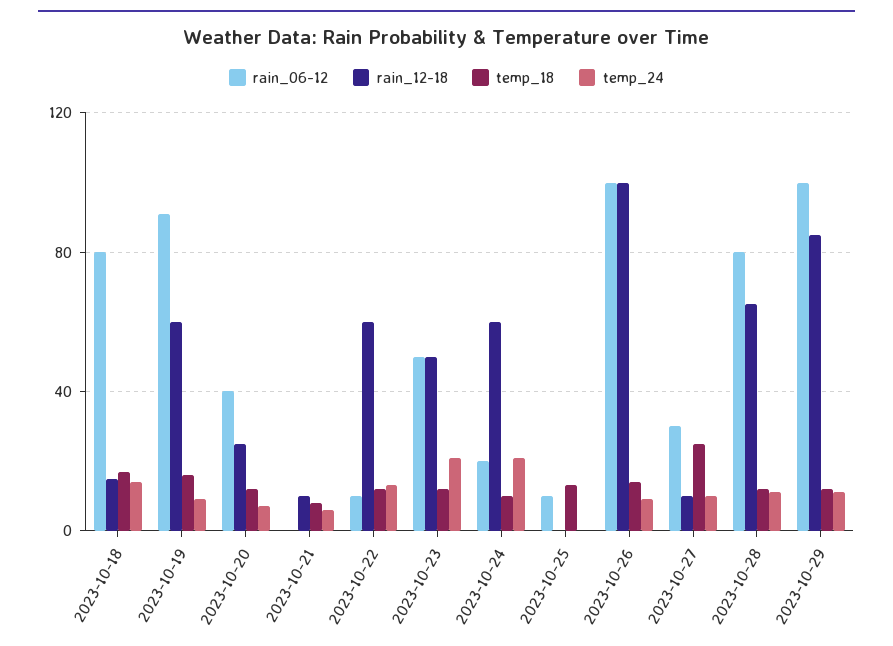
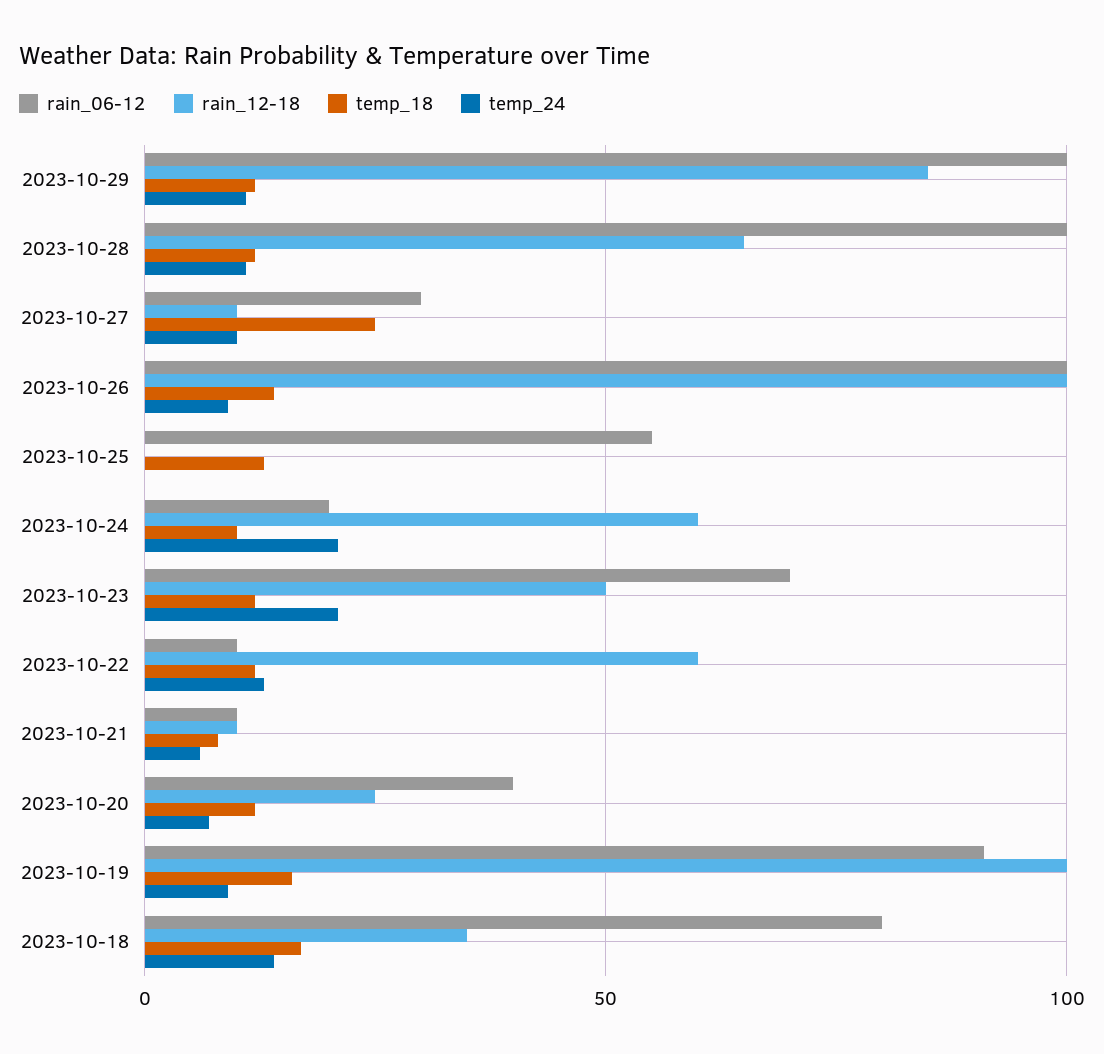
rain_12-18, 2023-10-18: 15 -> 35
rain_12-18, 2023-10-19: 60 -> 100
rain_06-12, 2023-10-21: 0 -> 10
rain_06-12, 2023-10-23: 50 -> 70
rain_06-12, 2023-10-25: 10 -> 55
rain_06-12, 2023-10-28: 80 -> 100

